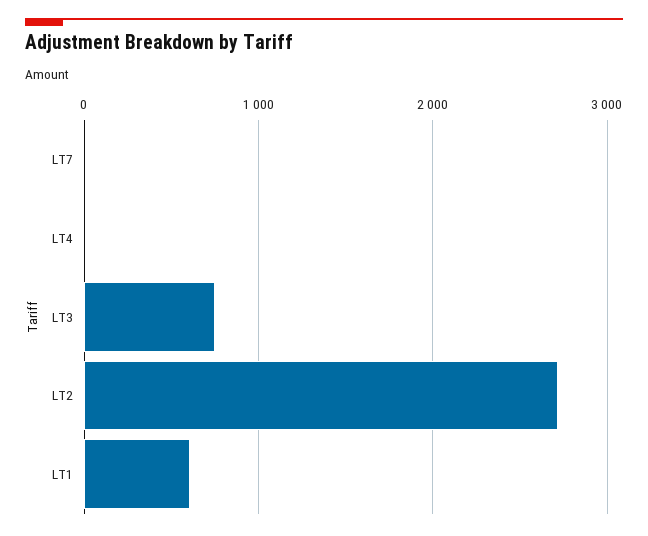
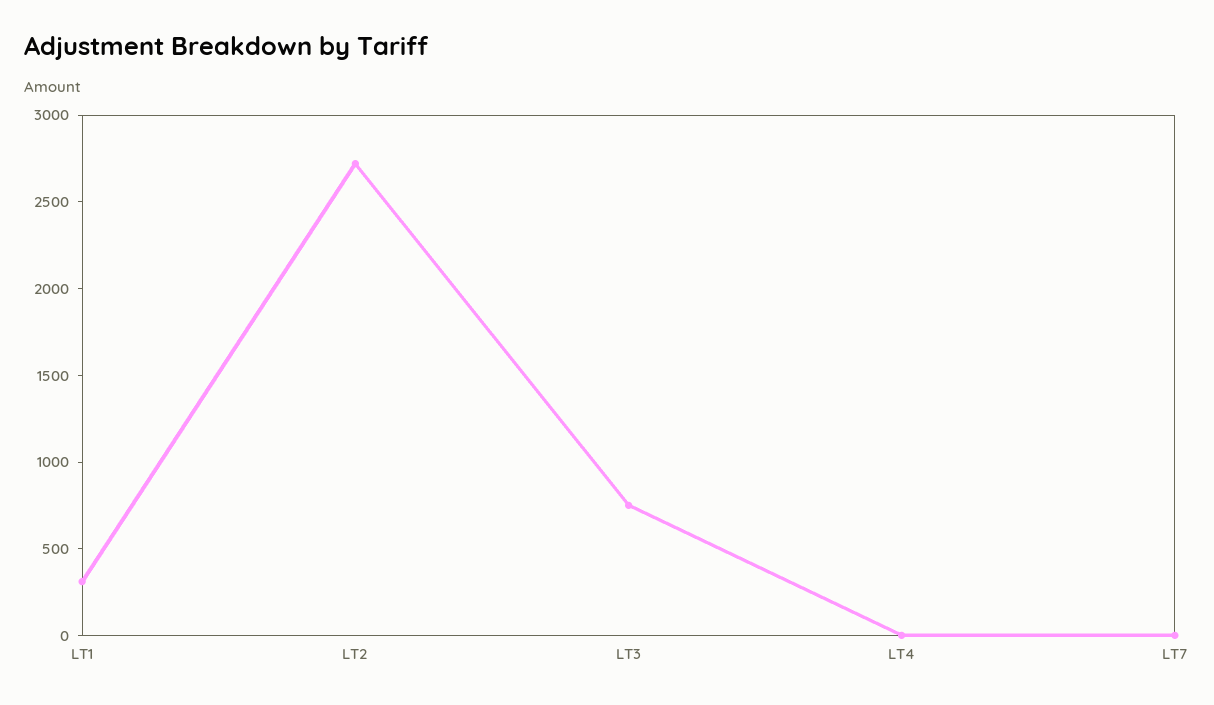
LT1: 600 -> 300

